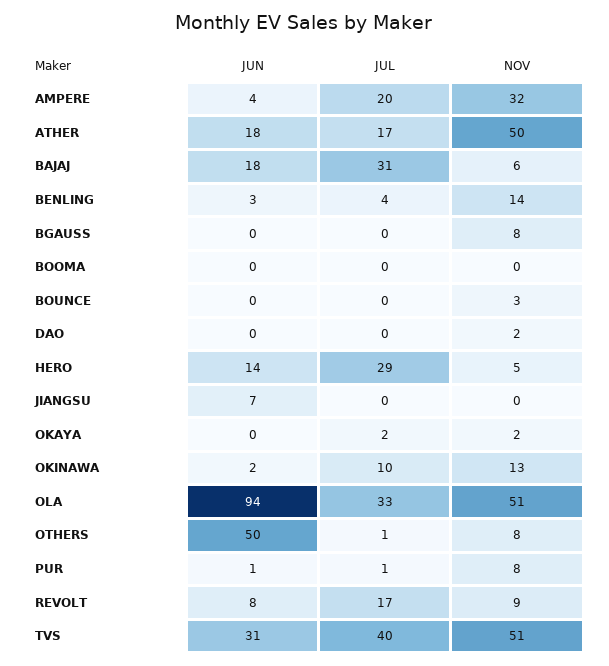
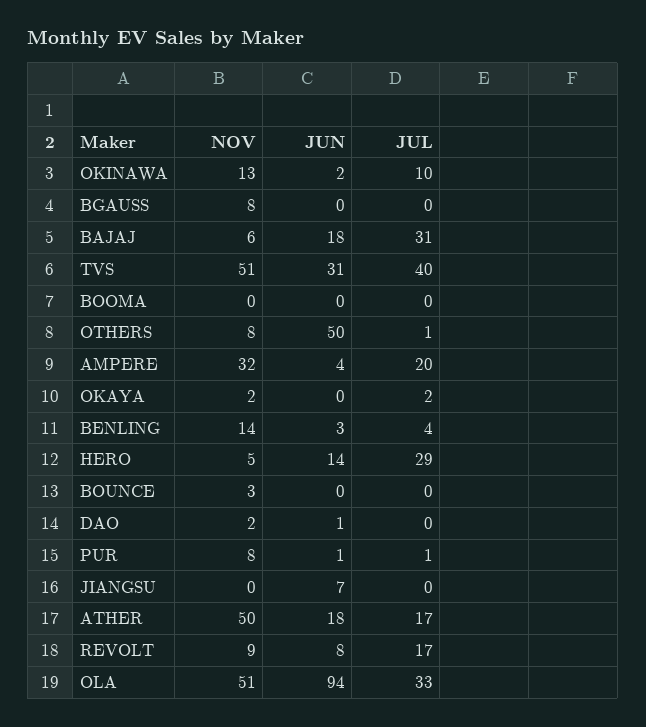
JUN, DAO: 0 -> 1

